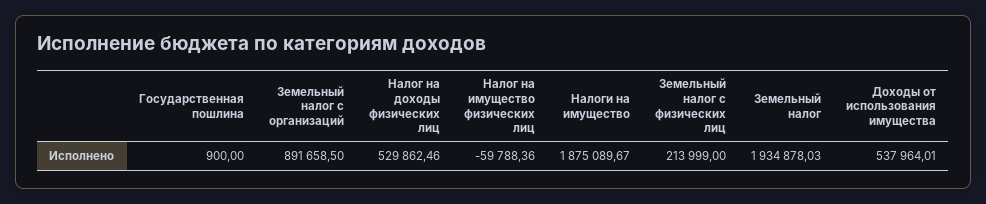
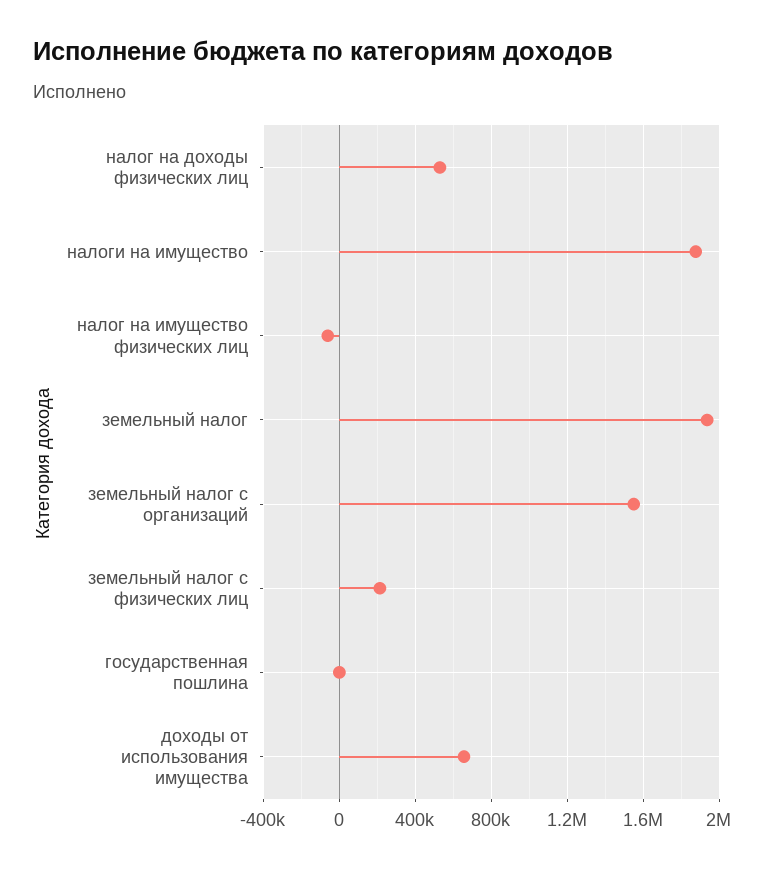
Земельный налог с организаций: 891658.5 -> 1550000
Доходы от использования имущества: 537964.01 -> 650000

